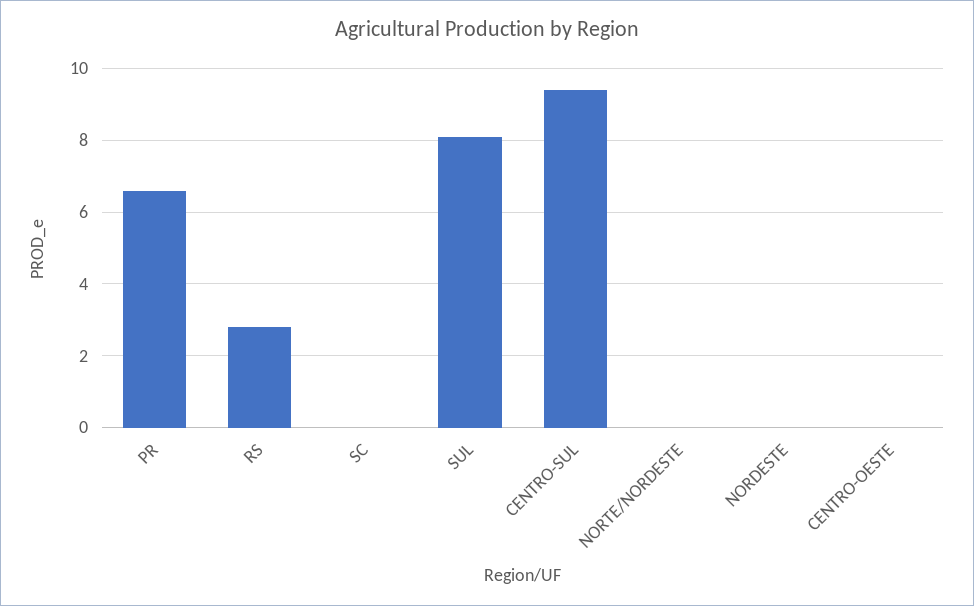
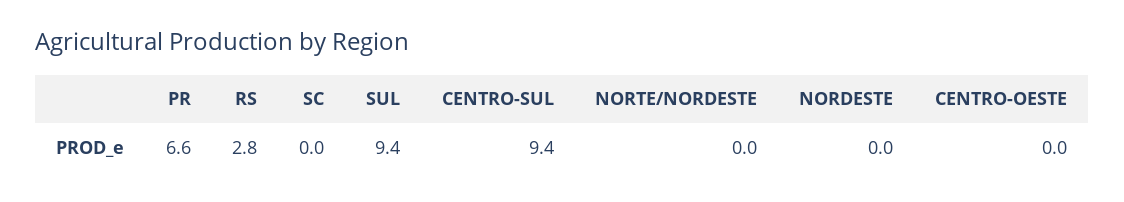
SUL: 8 -> 9.4

